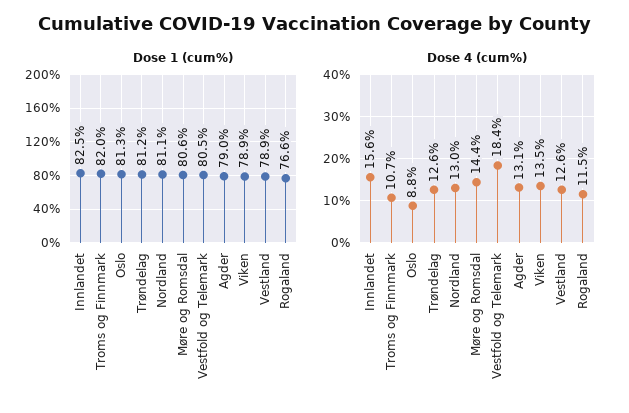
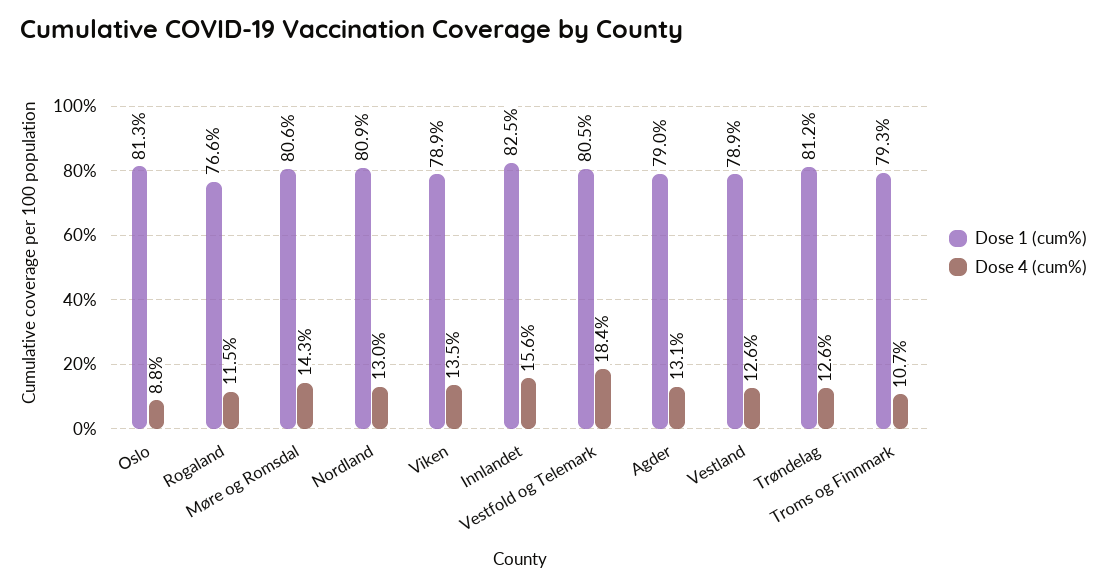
Dose 1 (cum%), Troms og Finnmark: 82 -> 79.3
Dose 1 (cum%), Nordland: 81.1 -> 80.9
Dose 4 (cum%), Møre og Romsdal: 14.4 -> 14.3

